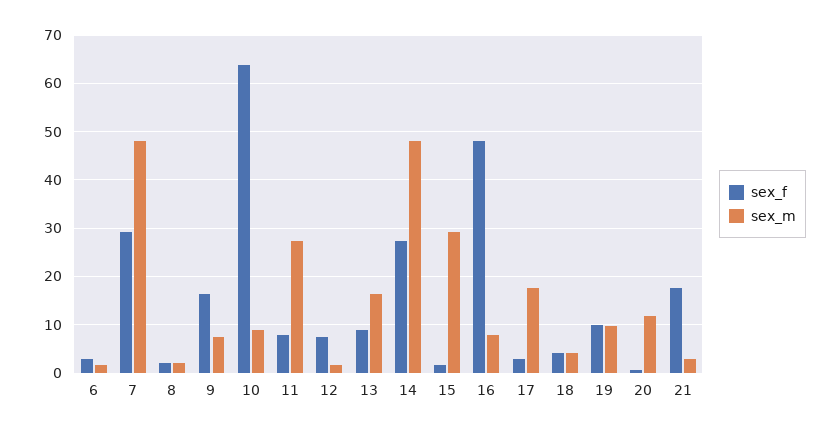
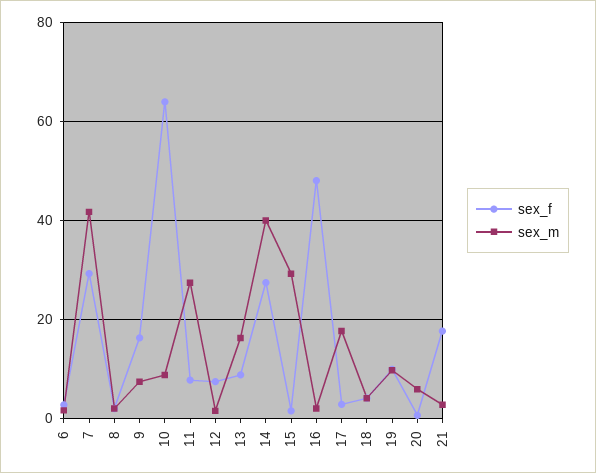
sex_m, 7: 48 -> 42
sex_m, 14: 48 -> 40
sex_m, 16: 8 -> 2
sex_m, 20: 12 -> 6

